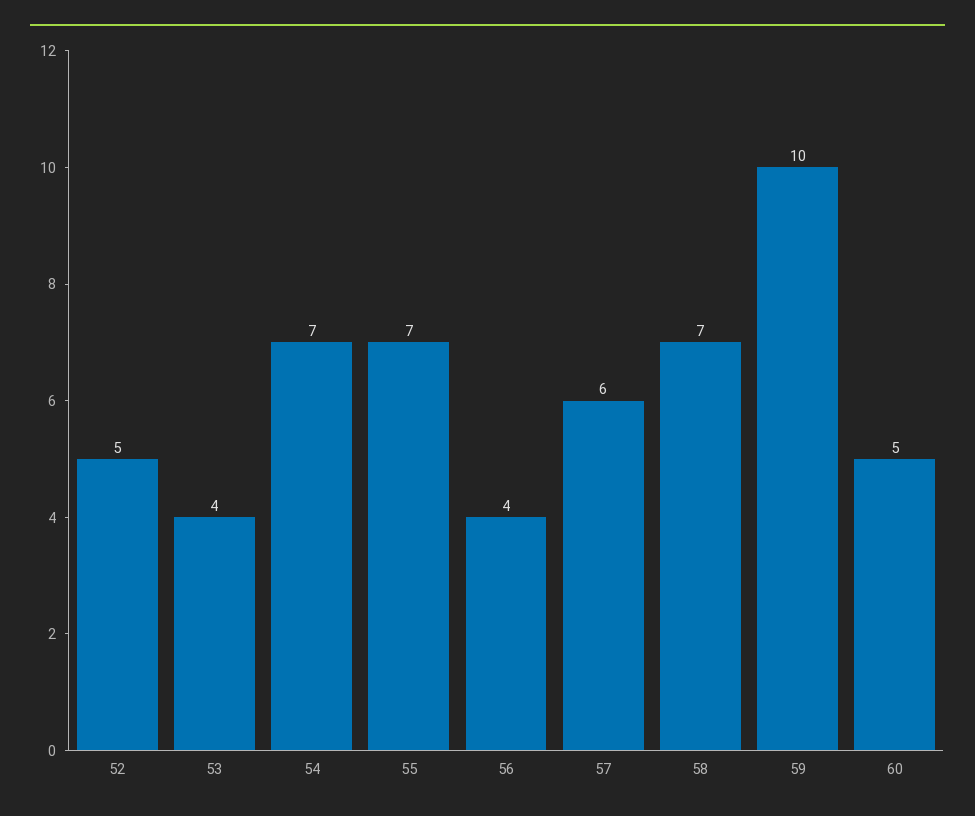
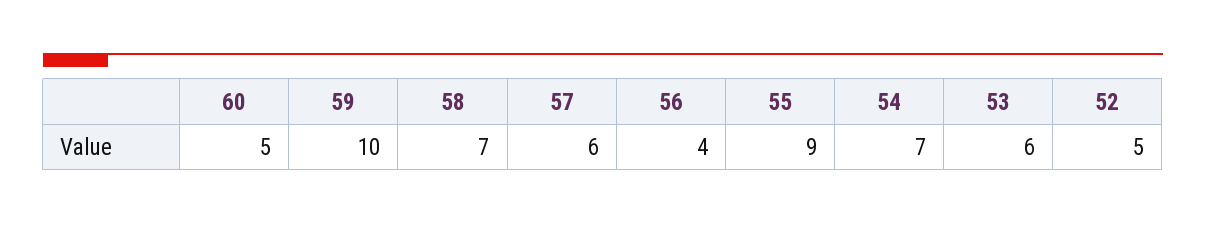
53: 4 -> 6
55: 7 -> 9

